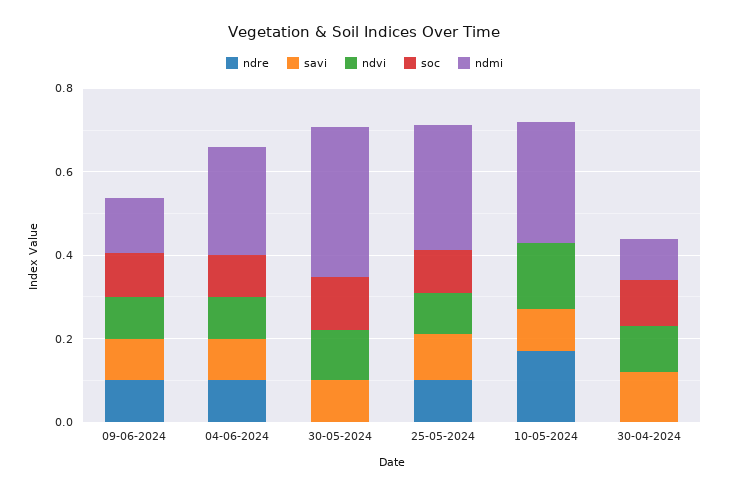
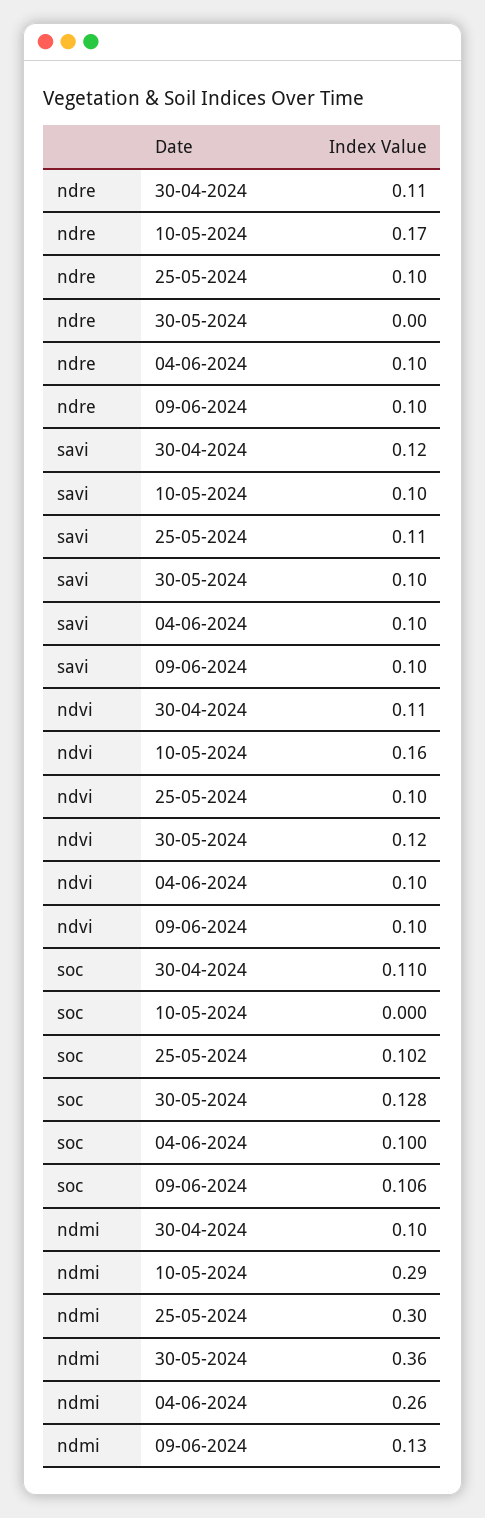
ndre, 30-04-2024: 0 -> 0.11

